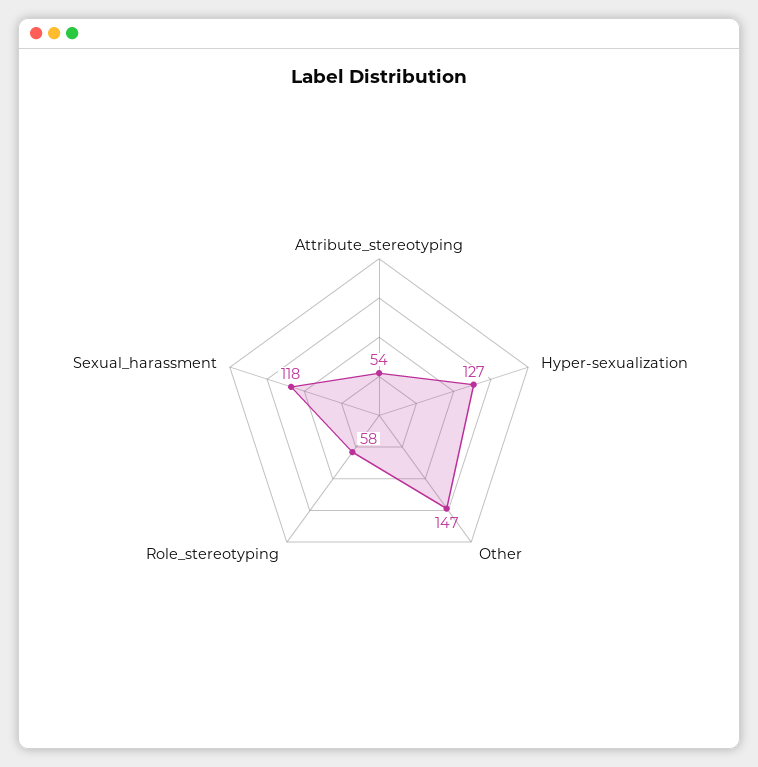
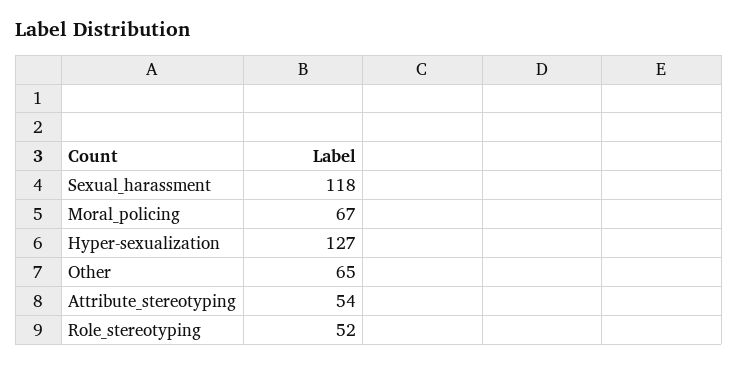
Other: 147 -> 65
Role_stereotyping: 58 -> 52
Moral_policing: none -> 67

